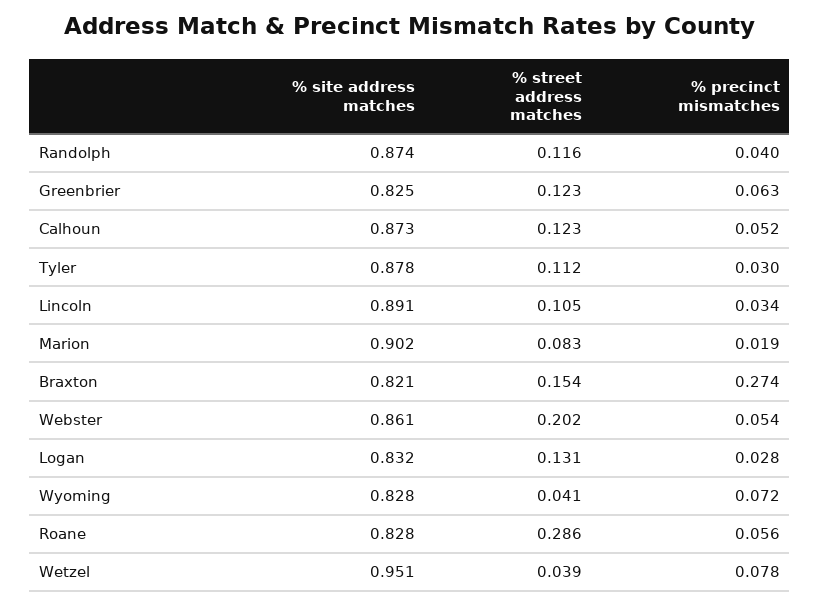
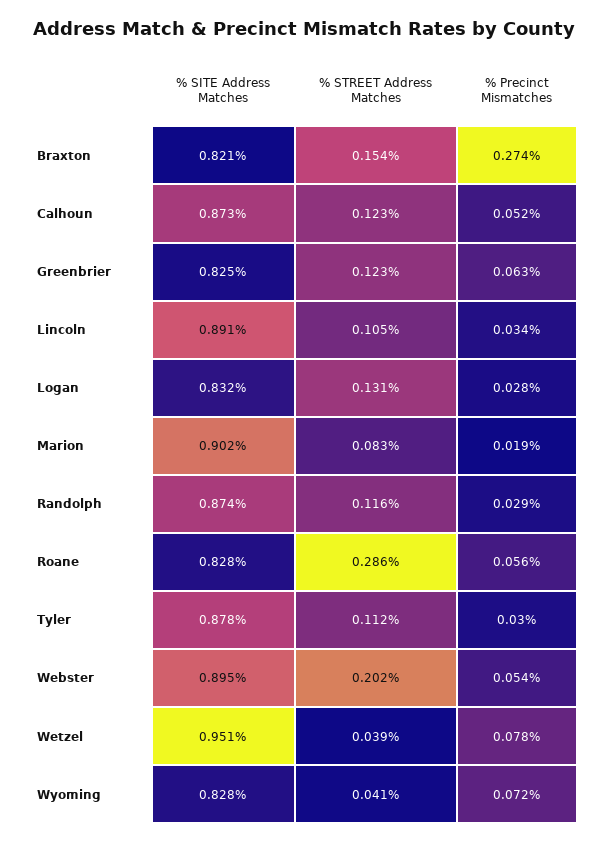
% precinct mismatches, Randolph: 0.04 -> 0.029
% site address matches, Webster: 0.861 -> 0.895

